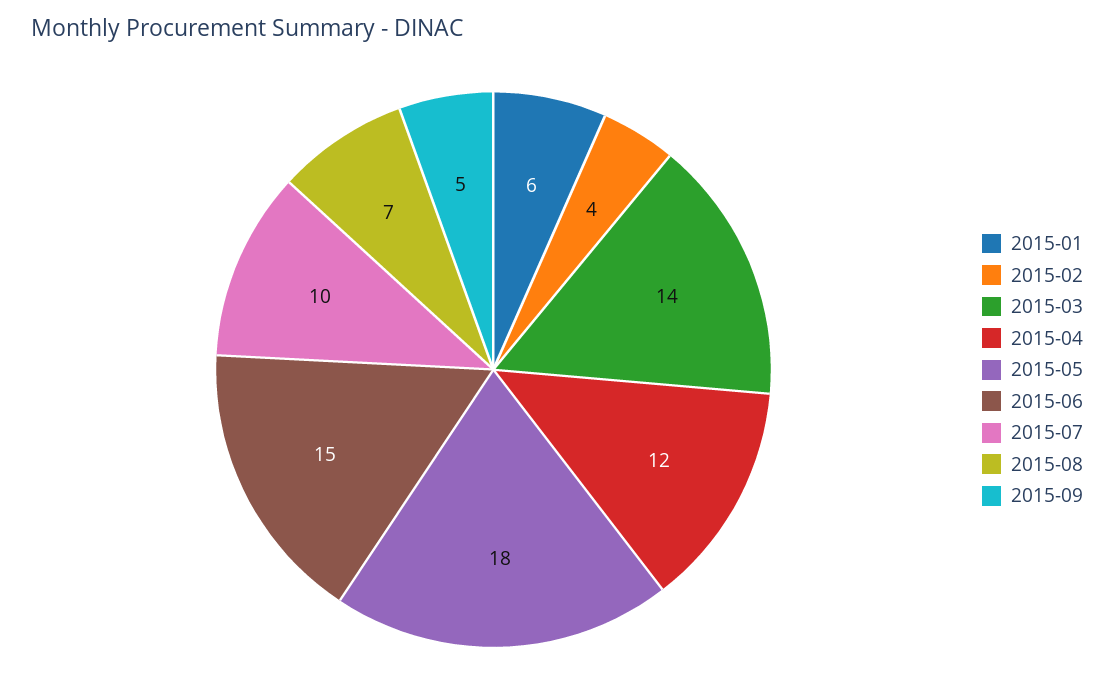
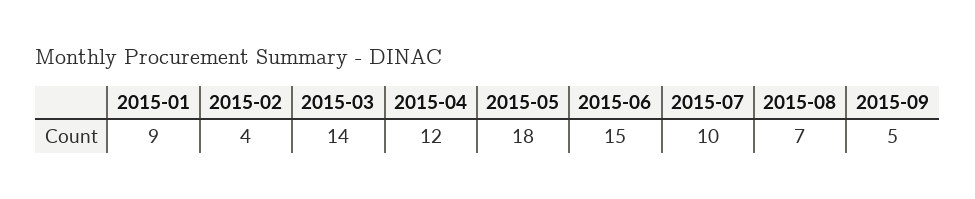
2015-01: 6 -> 9

